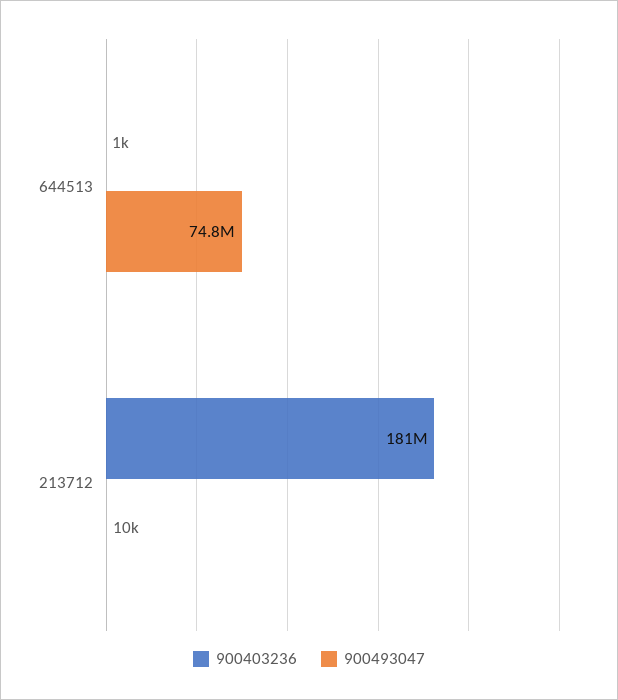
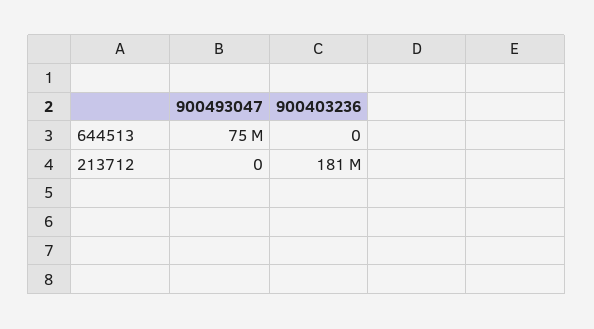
900403236, 644513: 1000 -> 0
900493047, 213712: 10000 -> 0

